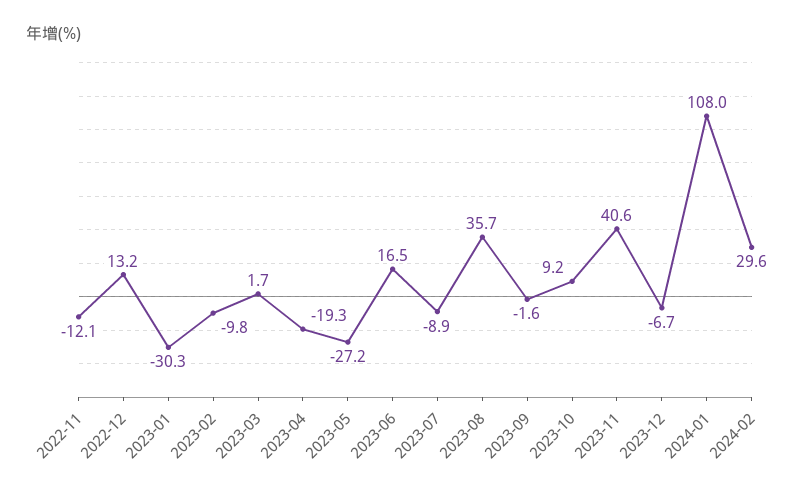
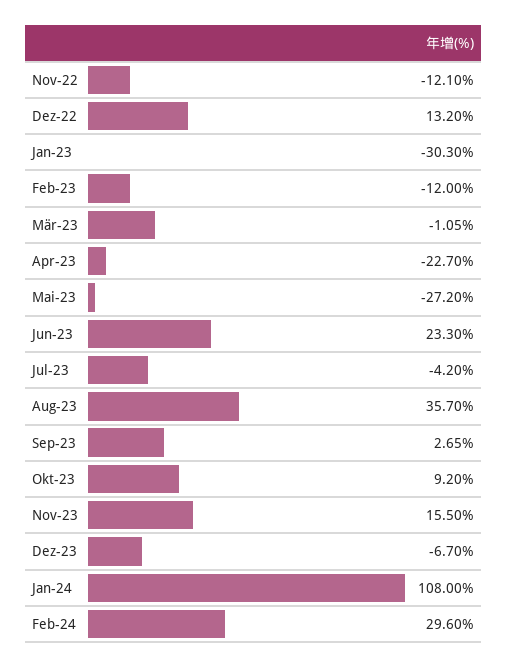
2023-02: -9.8 -> -12
2023-03: 1.7 -> -1.05
2023-04: -19.3 -> -22.7
2023-06: 16.5 -> 23.3
2023-07: -8.9 -> -4.2
2023-09: -1.6 -> 2.65
2023-11: 40.6 -> 15.5

